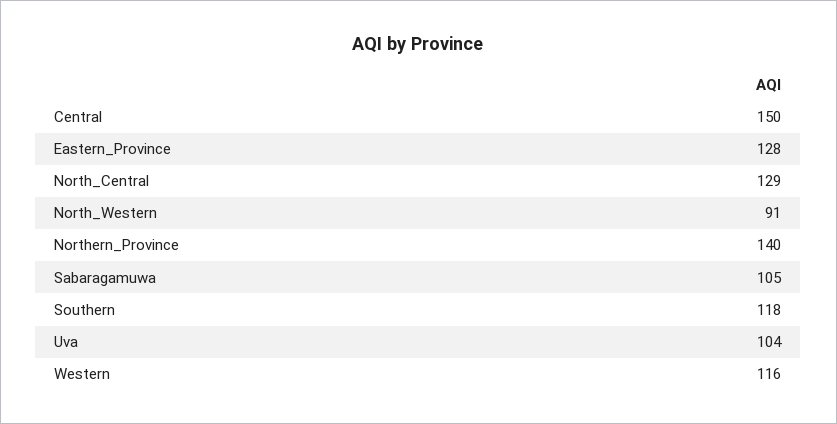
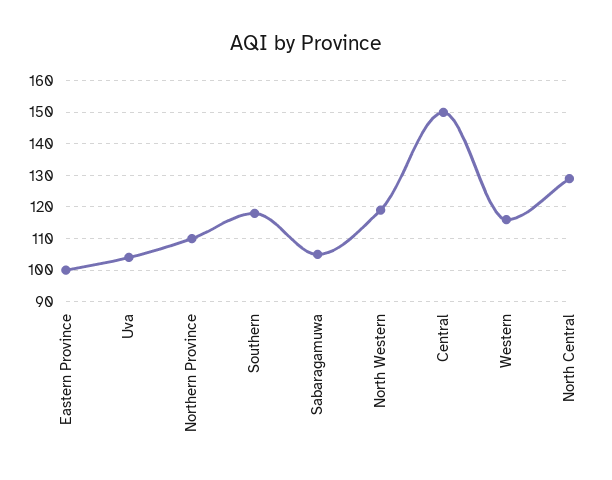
Eastern_Province: 128 -> 100
North_Western: 91 -> 120
Northern_Province: 140 -> 110

